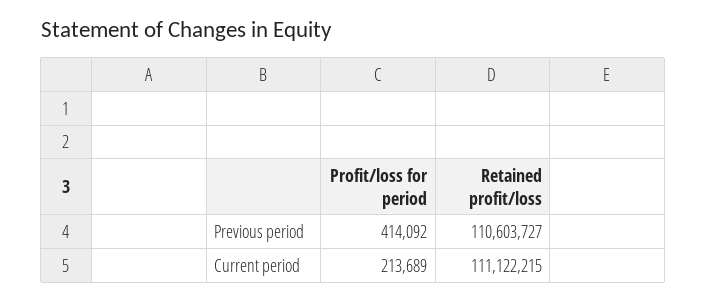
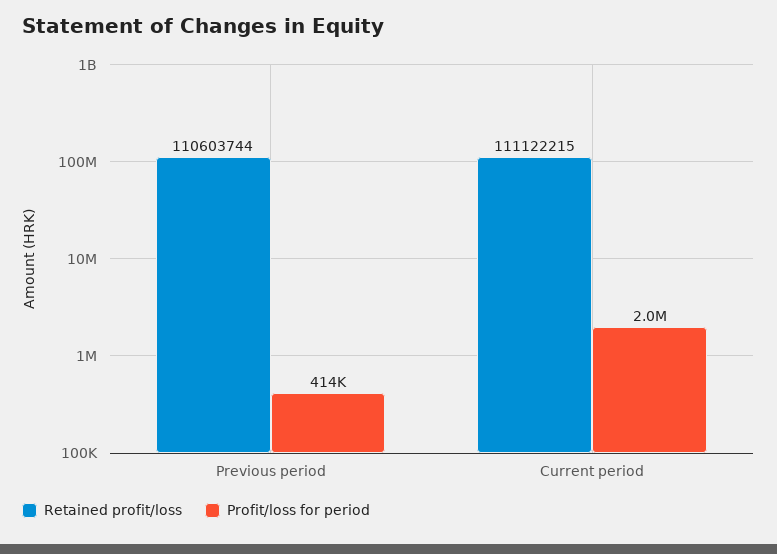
Retained profit/loss, Previous period: 110603727 -> 110603744
Profit/loss for period, Current period: 213689 -> 2000000

